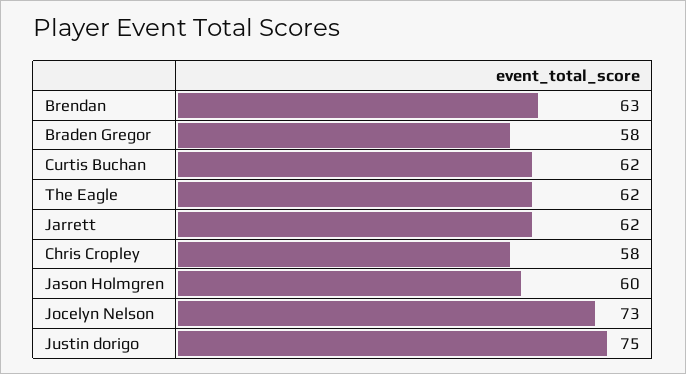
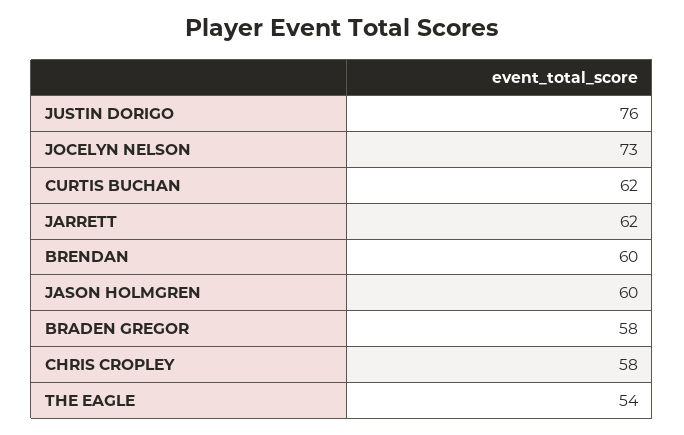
Brendan: 63 -> 60
The Eagle: 62 -> 54
Justin dorigo: 75 -> 76

